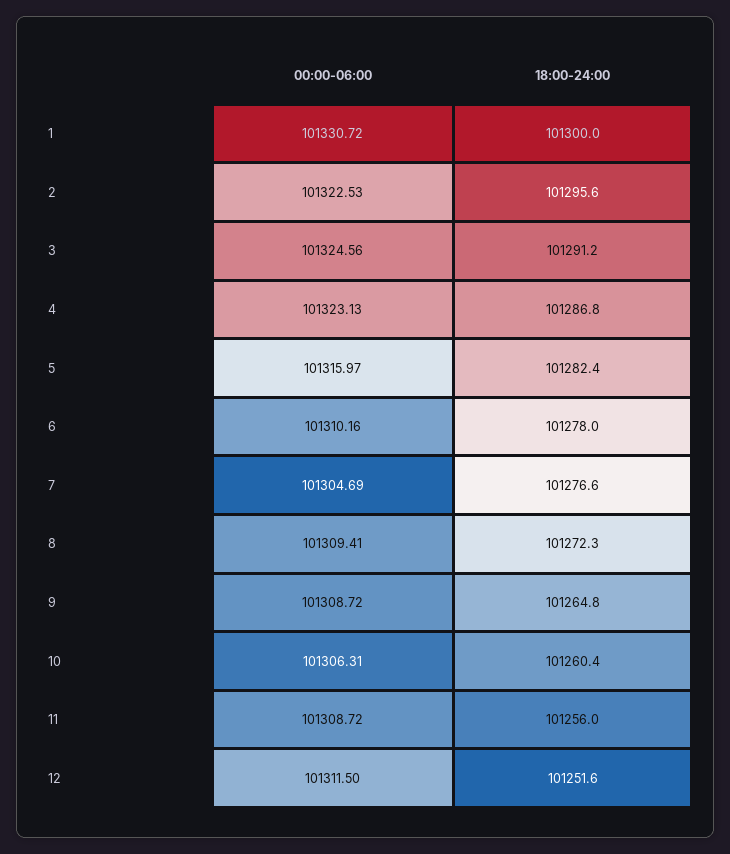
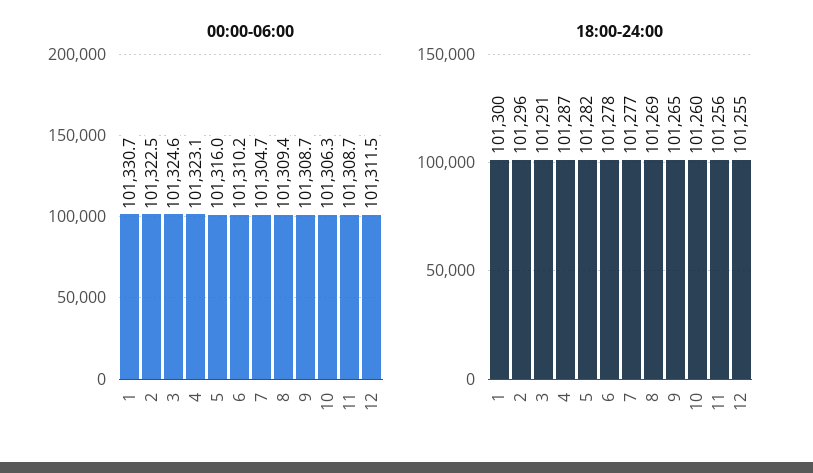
18:00-24:00, 8: 101272.3 -> 101269
18:00-24:00, 12: 101251.6 -> 101255

